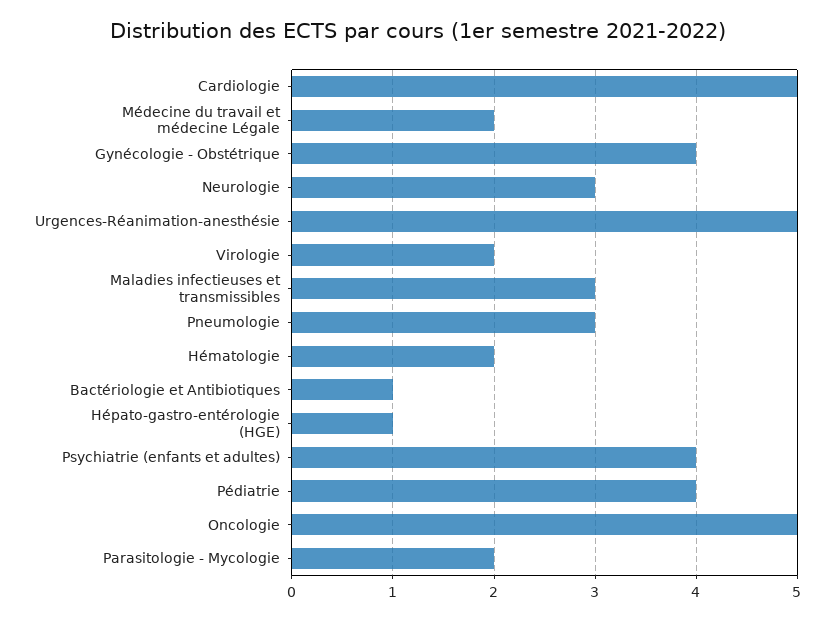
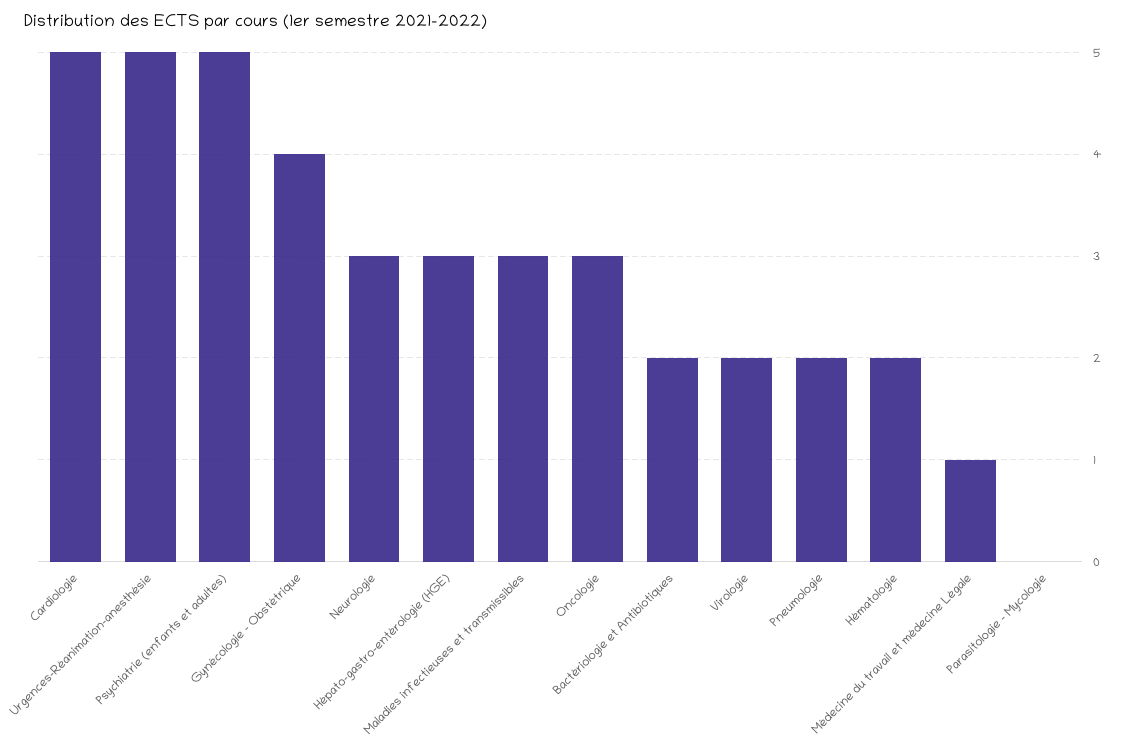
Médecine du travail et médecine Légale: 2 -> 1
Pneumologie: 3 -> 2
Bactériologie et Antibiotiques: 1 -> 2
Hépato-gastro-entérologie (HGE): 1 -> 3
Psychiatrie (enfants et adultes): 4 -> 5
Pédiatrie: 4 -> none
Oncologie: 5 -> 3
Parasitologie - Mycologie: 2 -> 0

